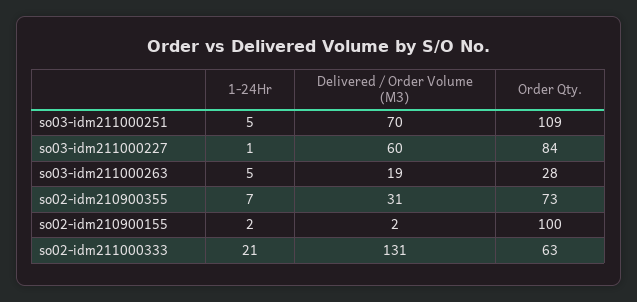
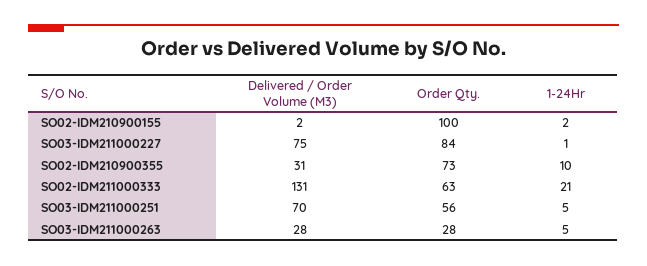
Order Qty., so03-idm211000251: 109 -> 56
Delivered / Order Volume (M3), so03-idm211000227: 60 -> 75
Delivered / Order Volume (M3), so03-idm211000263: 19 -> 28
1-24Hr, so02-idm210900355: 7 -> 10

